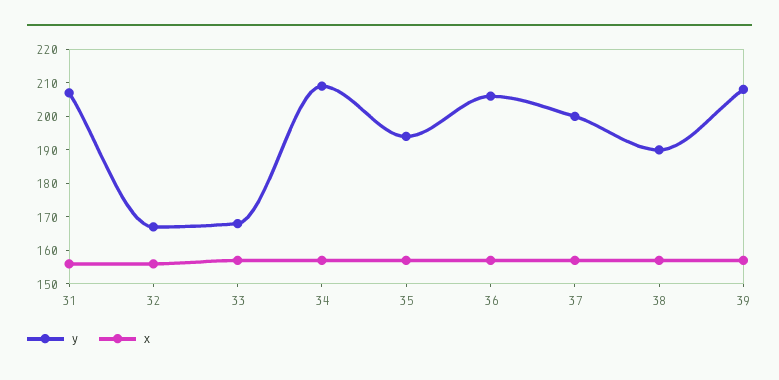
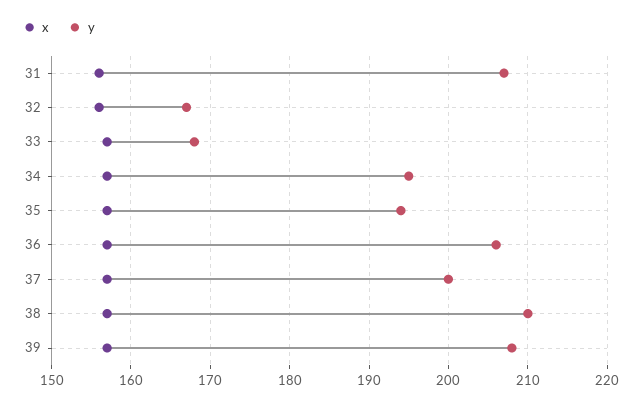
y, 34: 210 -> 195
y, 38: 190 -> 210

